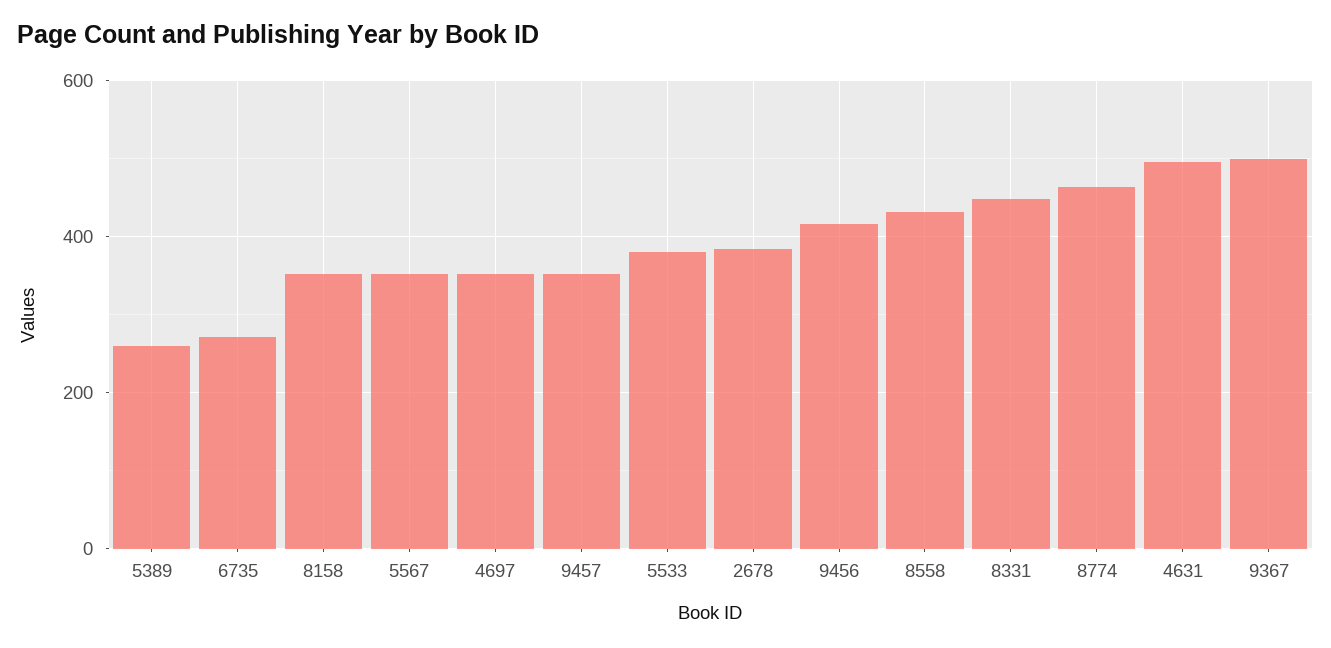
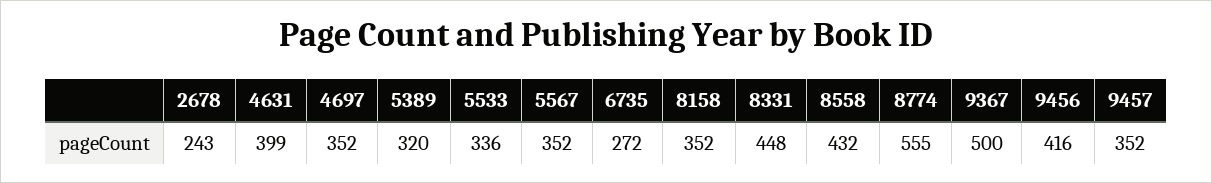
5389: 260 -> 320
5533: 380 -> 336
2678: 380 -> 243
8774: 460 -> 555
4631: 500 -> 399

